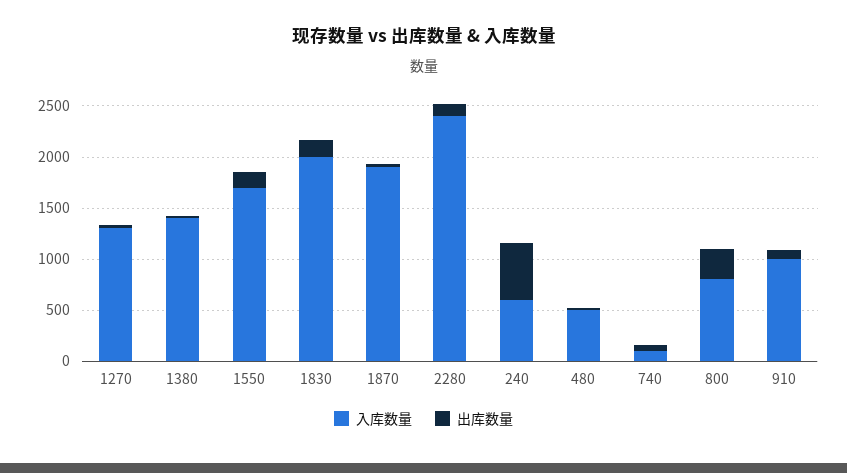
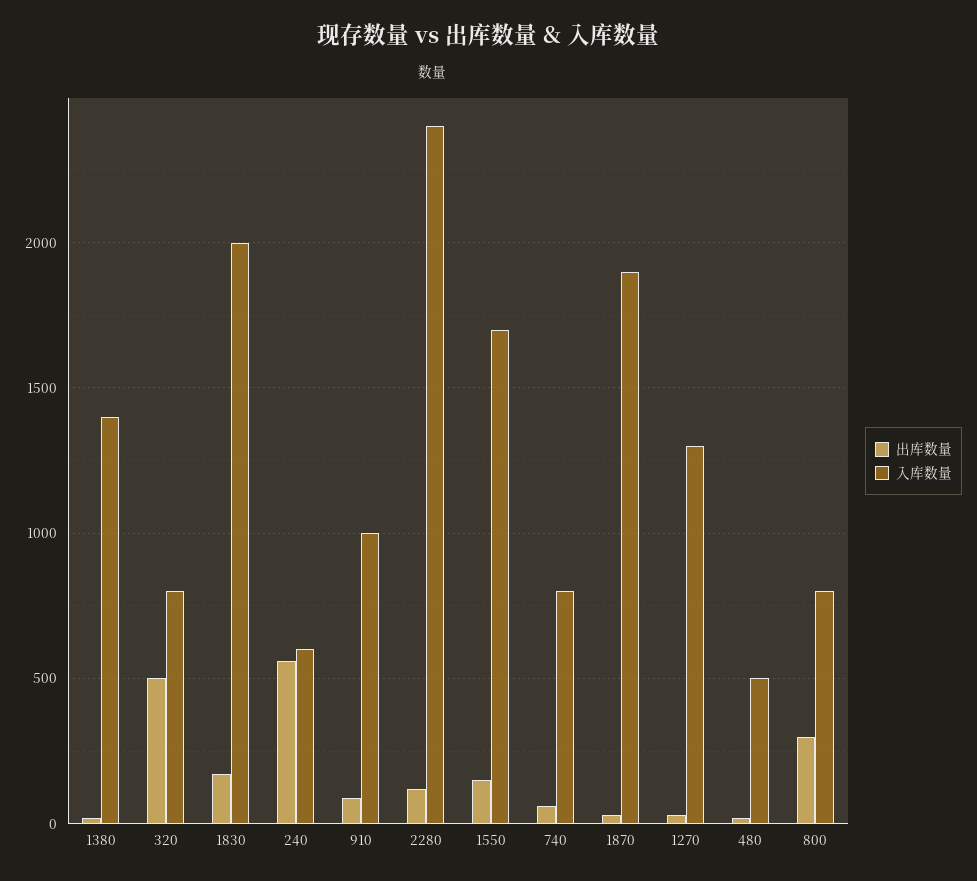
入库数量, 740: 100 -> 800
出库数量, 320: none -> 500
入库数量, 320: none -> 800

